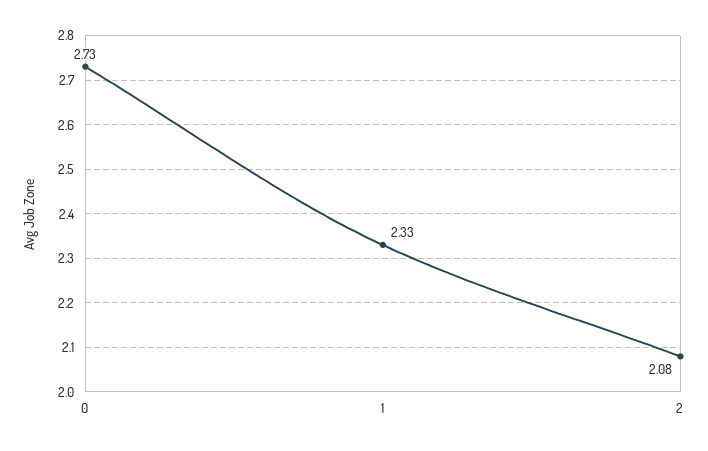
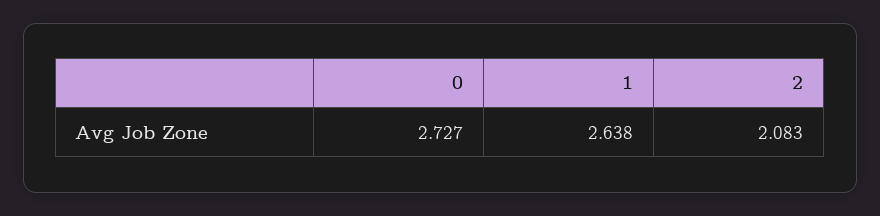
1: 2.33 -> 2.638

